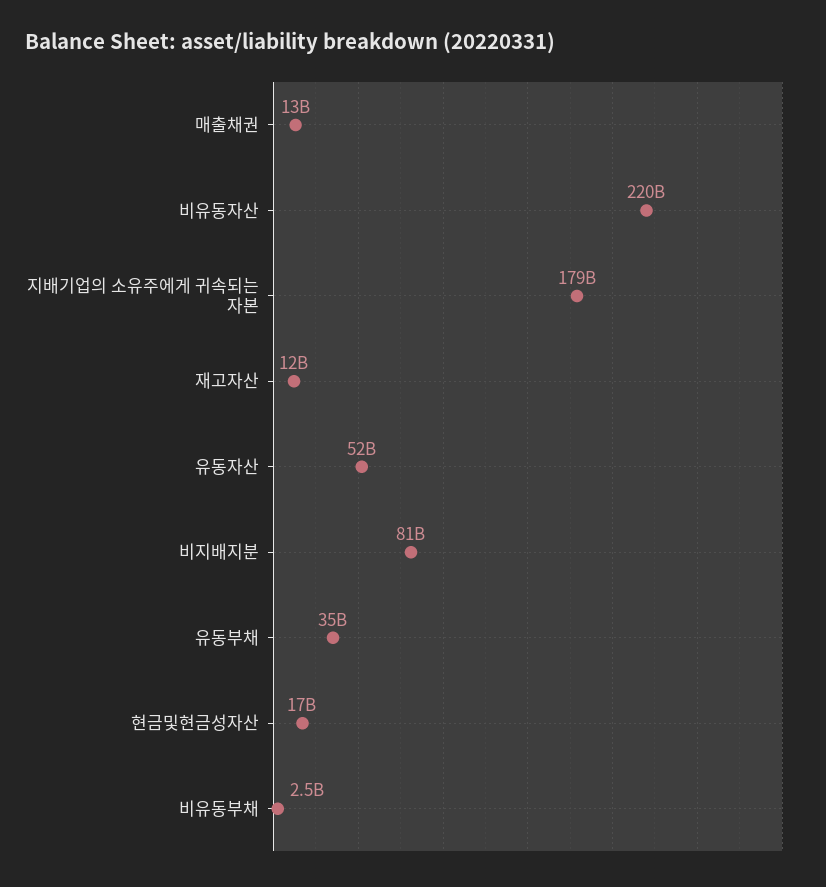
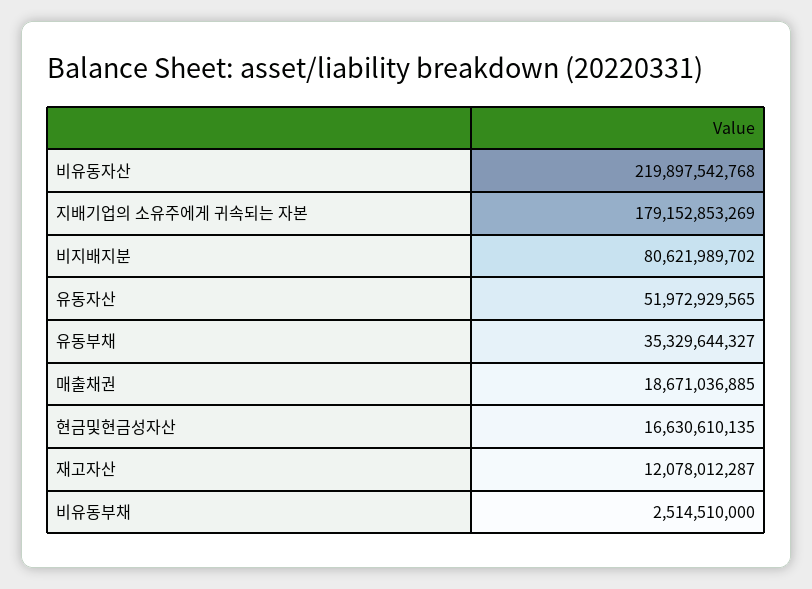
매출채권: 13000000000 -> 18671036885

